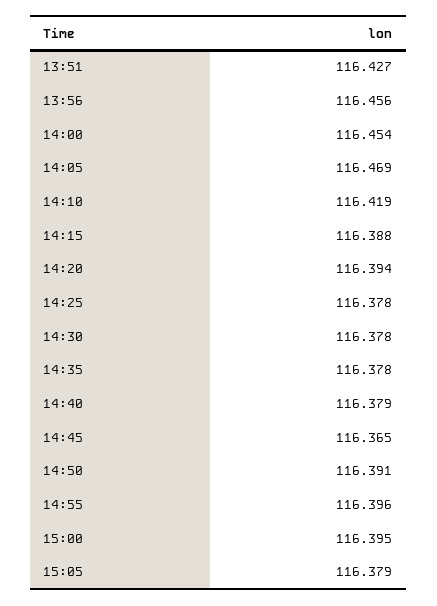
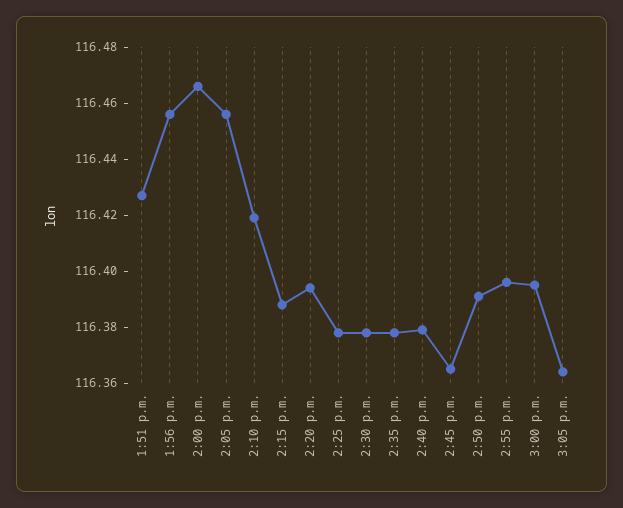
14:00: 116.454 -> 116.465
14:05: 116.469 -> 116.455
15:05: 116.379 -> 116.365

